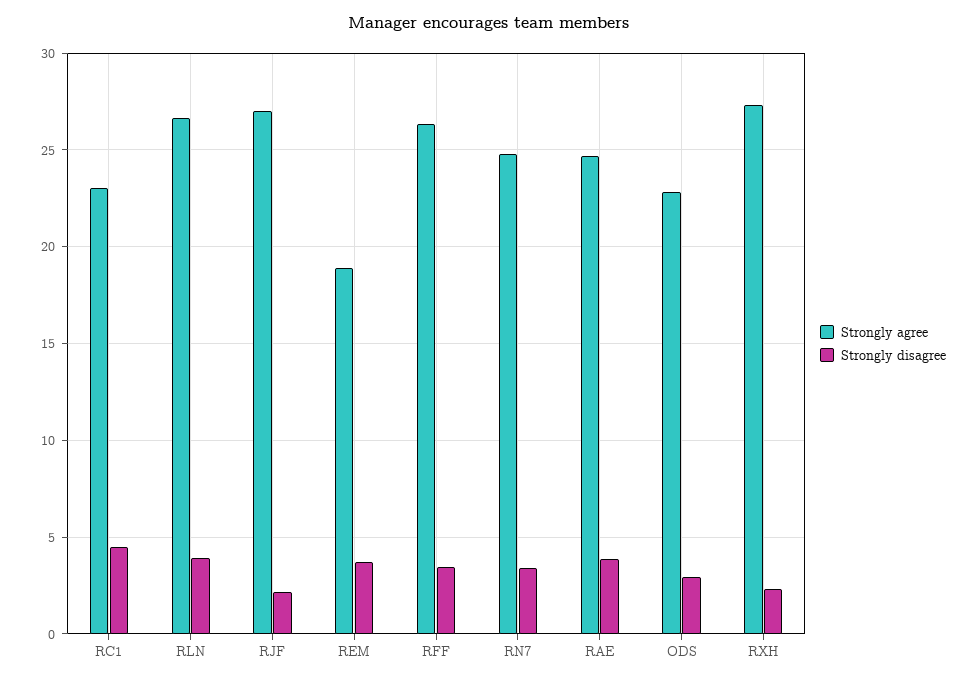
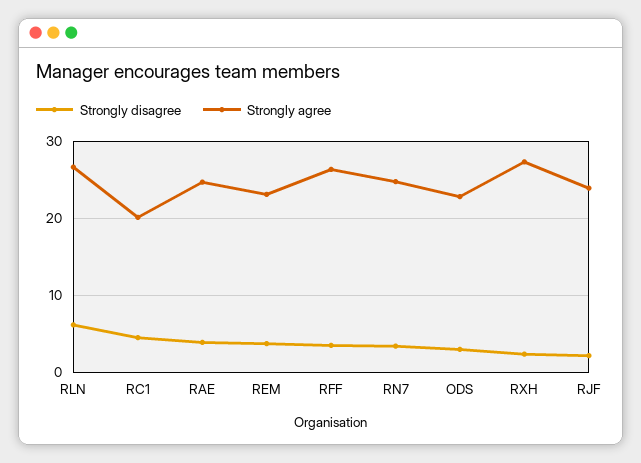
Strongly agree, RC1: 23 -> 20
Strongly disagree, RLN: 4 -> 6
Strongly agree, RJF: 27 -> 24
Strongly agree, REM: 19 -> 23

